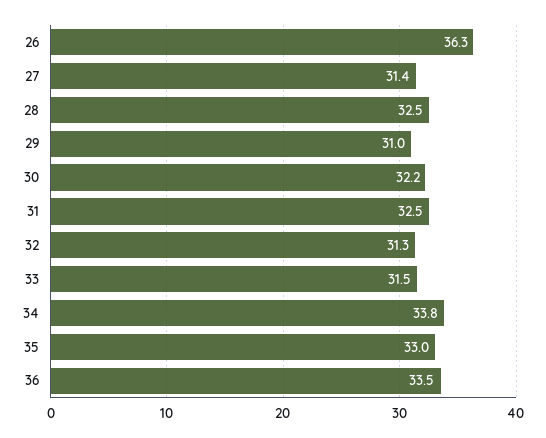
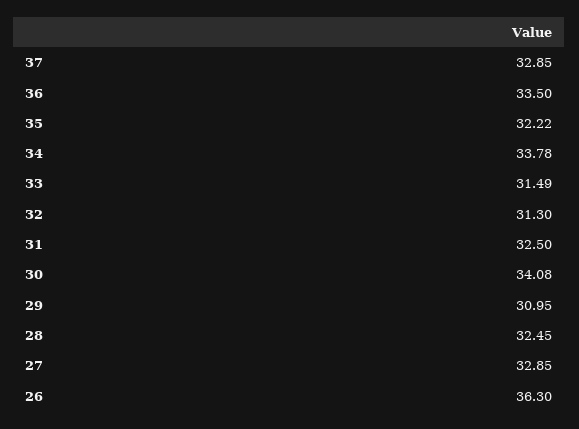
27: 31.4 -> 32.85
30: 32.2 -> 34.08
35: 33 -> 32.22
37: none -> 32.85

